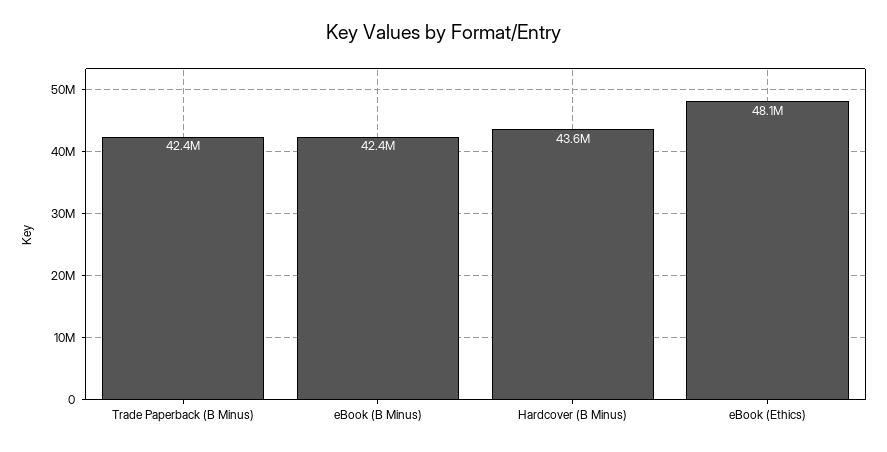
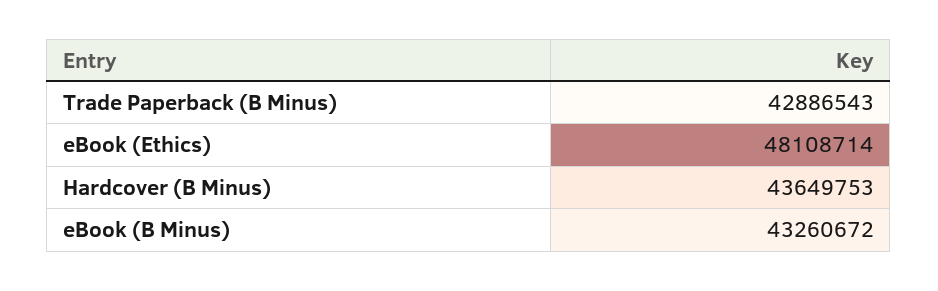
Trade Paperback (B Minus): 42400000 -> 42886543
eBook (B Minus): 42400000 -> 43260672

